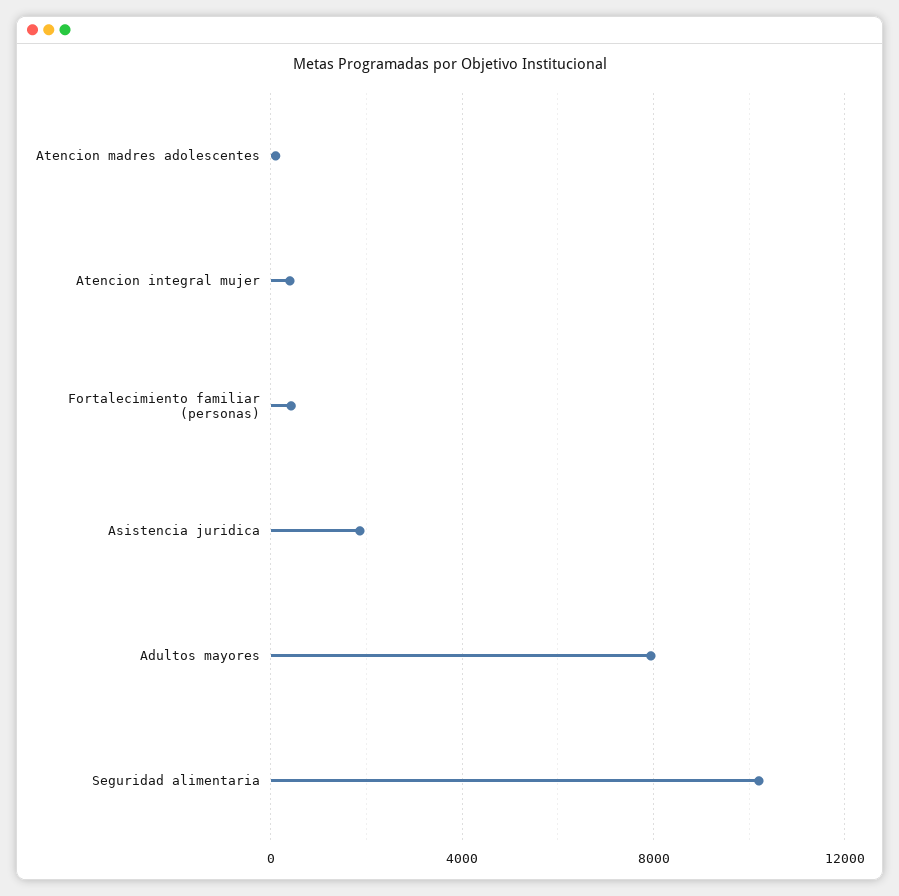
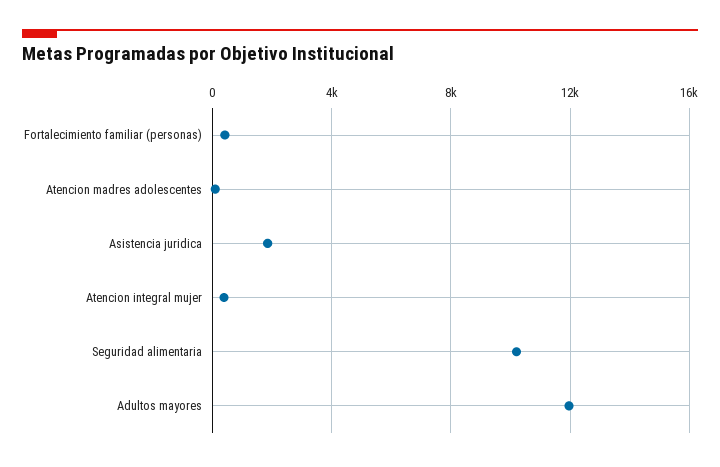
Adultos mayores: 8000 -> 12000

